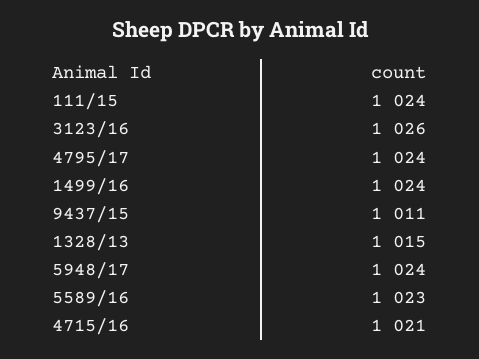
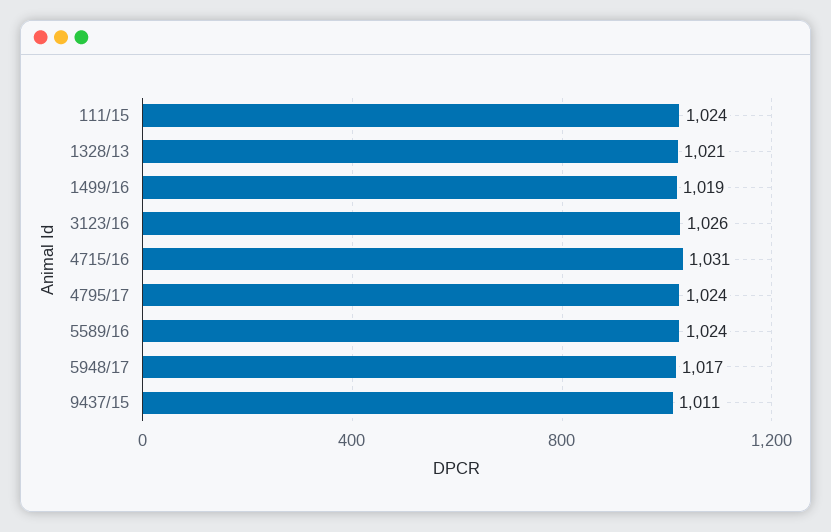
1499/16: 1024 -> 1019
1328/13: 1015 -> 1021
5948/17: 1024 -> 1017
5589/16: 1023 -> 1024
4715/16: 1021 -> 1031

